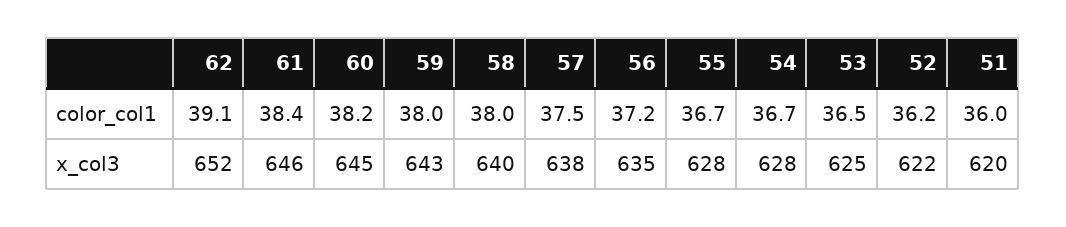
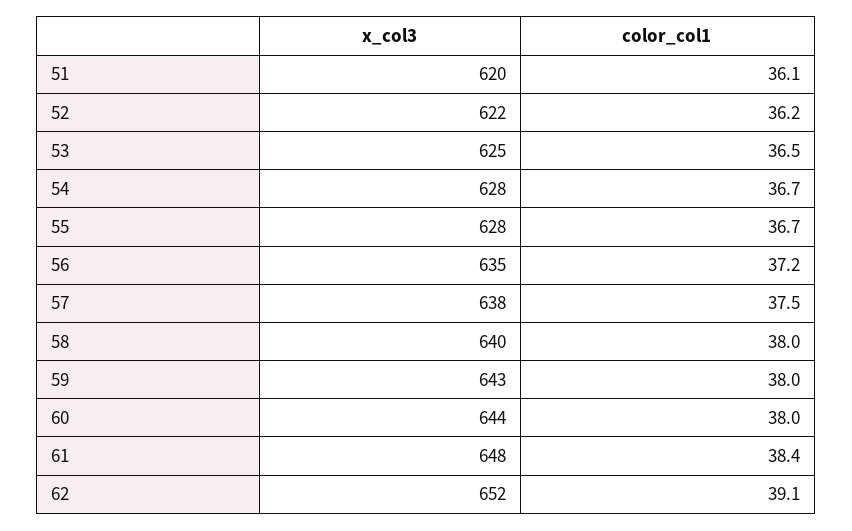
60, color_col1: 38.2 -> 38
51, color_col1: 36 -> 36.1
61, x_col3: 646 -> 648
60, x_col3: 645 -> 644

